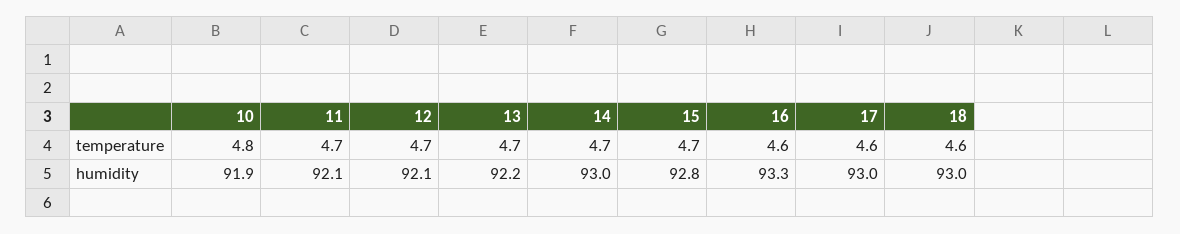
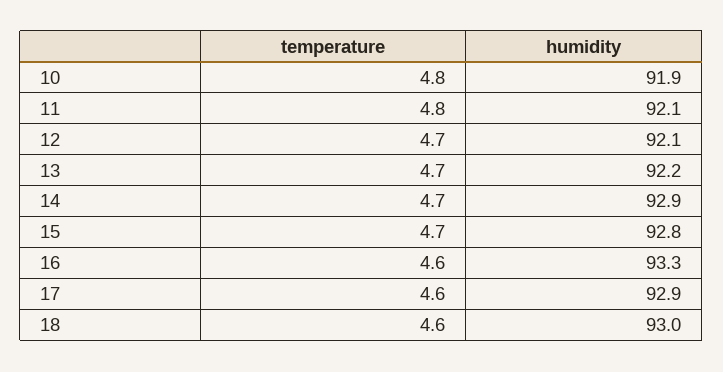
11, temperature: 4.7 -> 4.8
14, humidity: 93 -> 92.9
17, humidity: 93 -> 92.9

